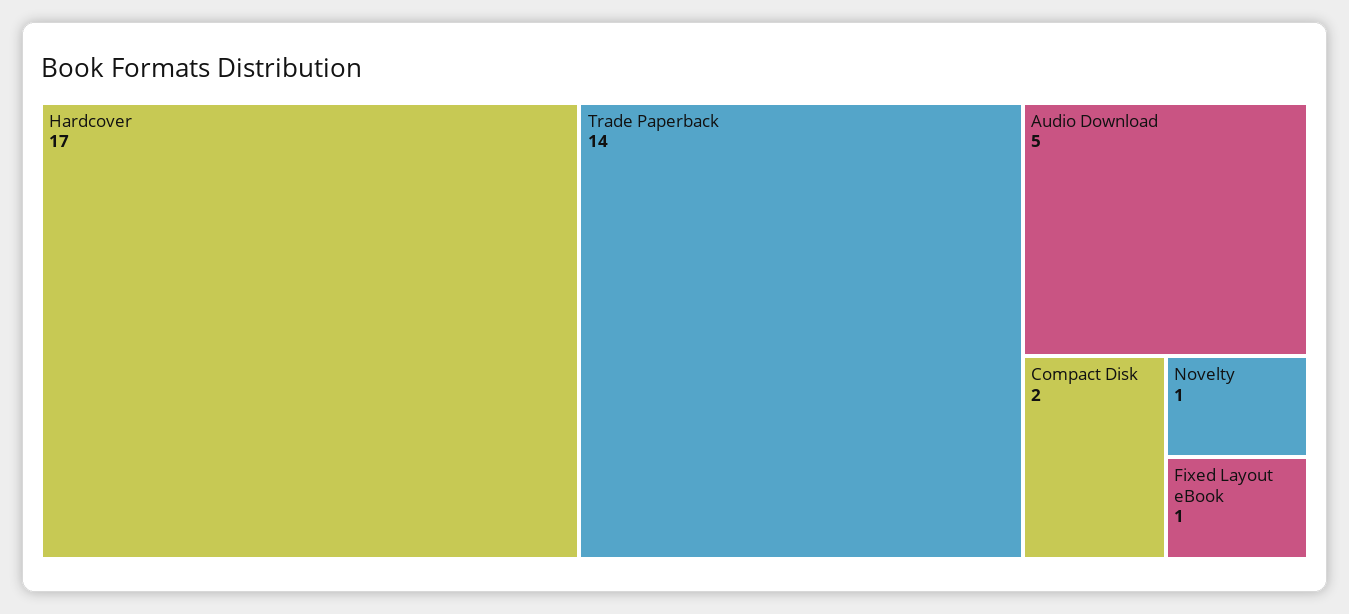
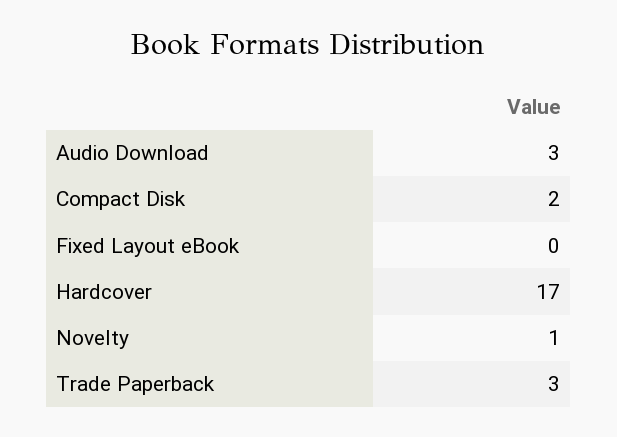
Trade Paperback: 14 -> 3
Audio Download: 5 -> 3
Fixed Layout eBook: 1 -> 0

